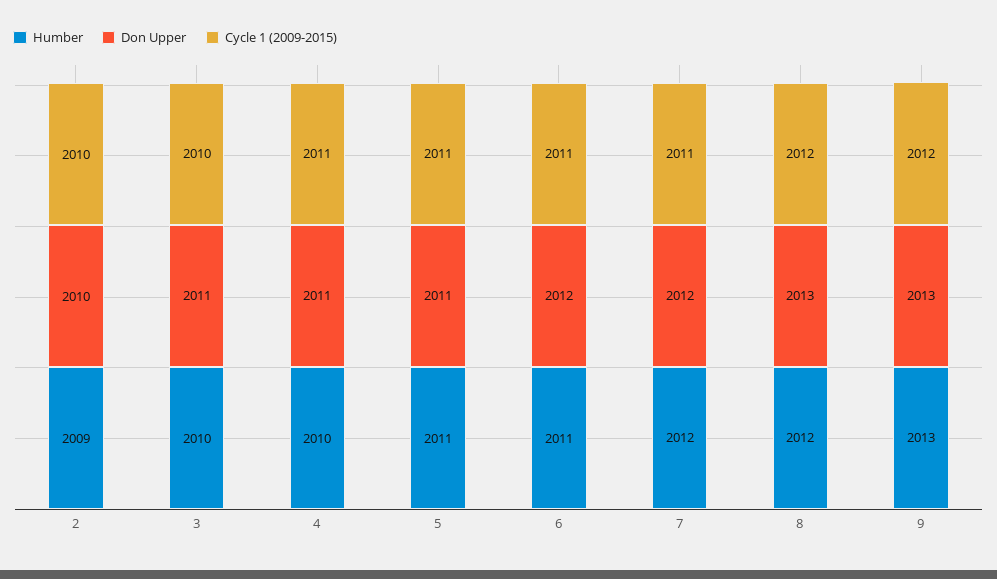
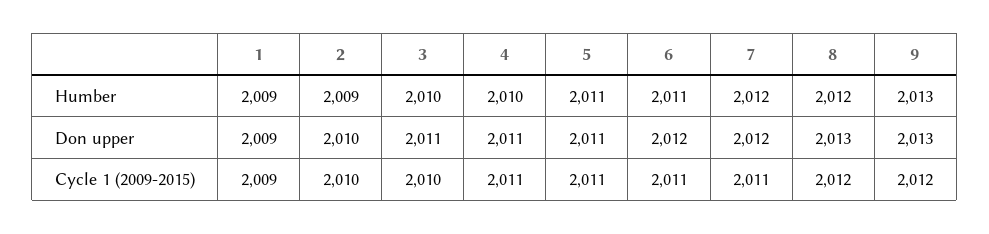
Humber, 1: none -> 2009
Don Upper, 1: none -> 2009
Cycle 1 (2009-2015), 1: none -> 2009

